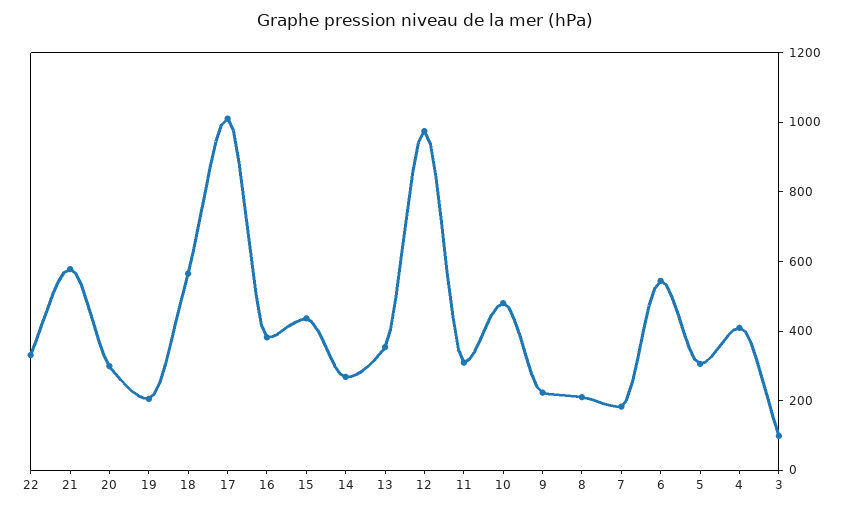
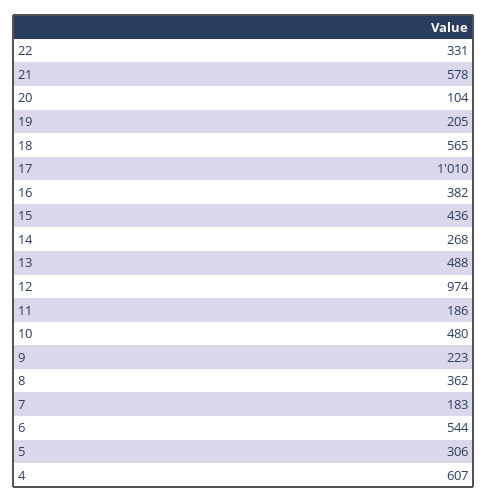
20: 300 -> 104
13: 350 -> 488
11: 300 -> 186
8: 200 -> 362
4: 400 -> 607
3: 100 -> none

